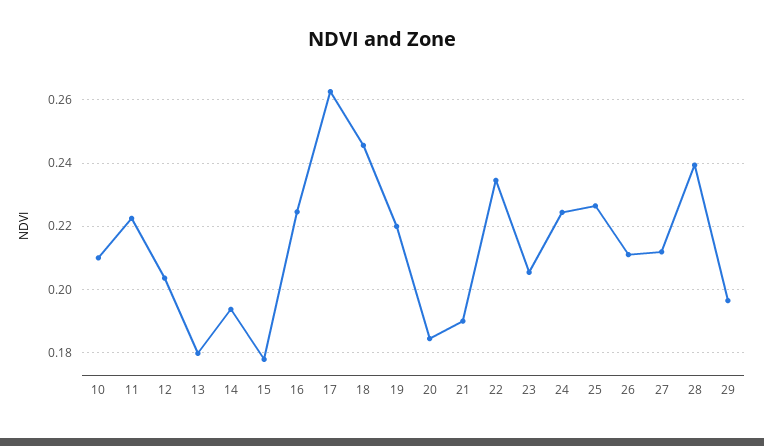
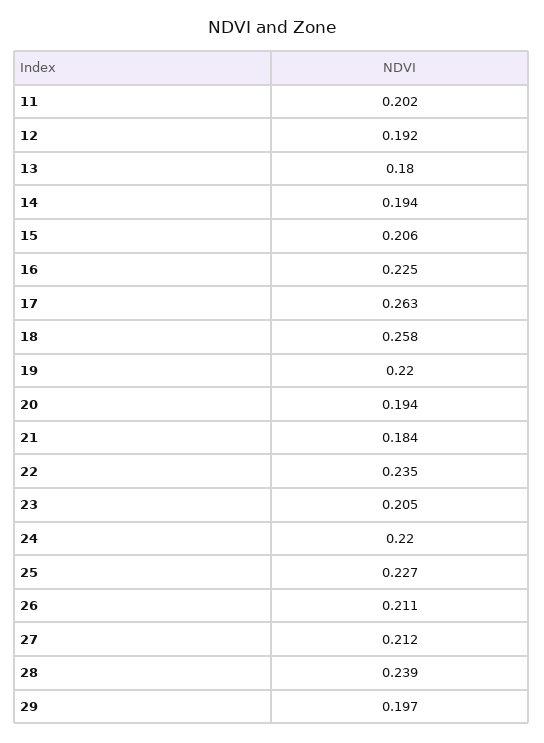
10: 0.21 -> none
11: 0.222 -> 0.202
12: 0.204 -> 0.192
15: 0.178 -> 0.206
18: 0.246 -> 0.258
20: 0.184 -> 0.194
21: 0.19 -> 0.184
24: 0.224 -> 0.22

